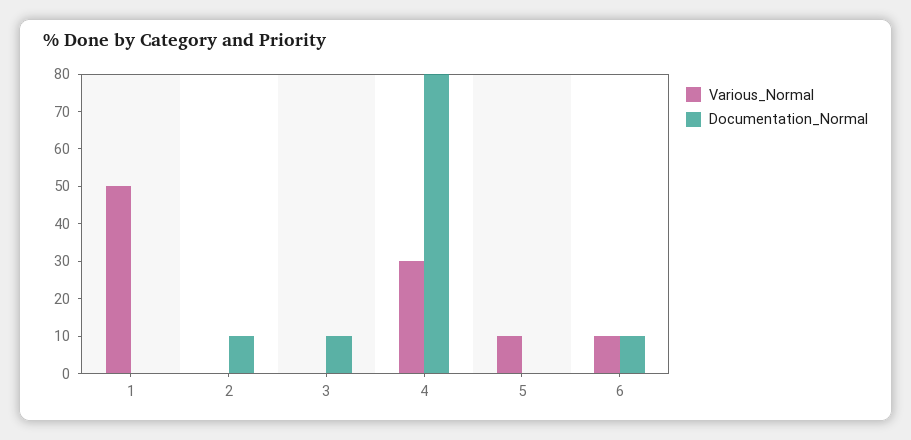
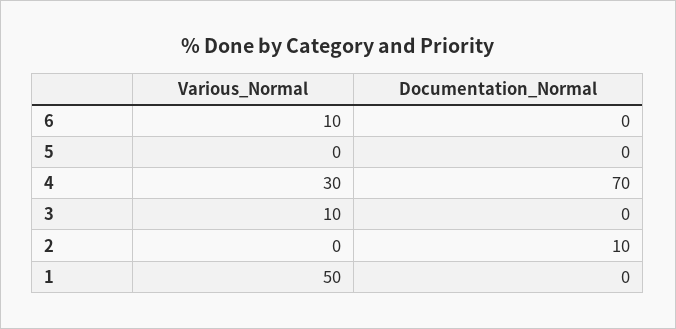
Various_Normal, 3: 0 -> 10
Documentation_Normal, 3: 10 -> 0
Documentation_Normal, 4: 80 -> 70
Various_Normal, 5: 10 -> 0
Documentation_Normal, 6: 10 -> 0

